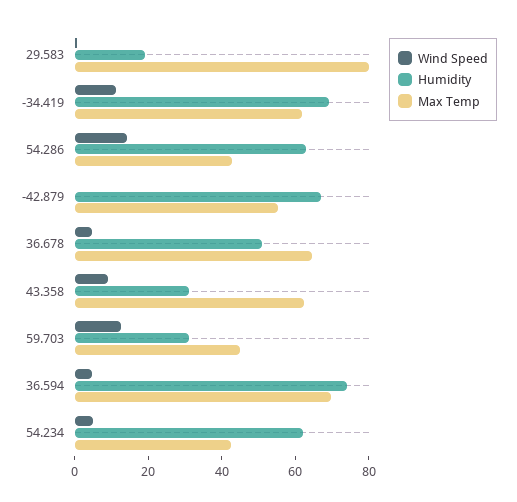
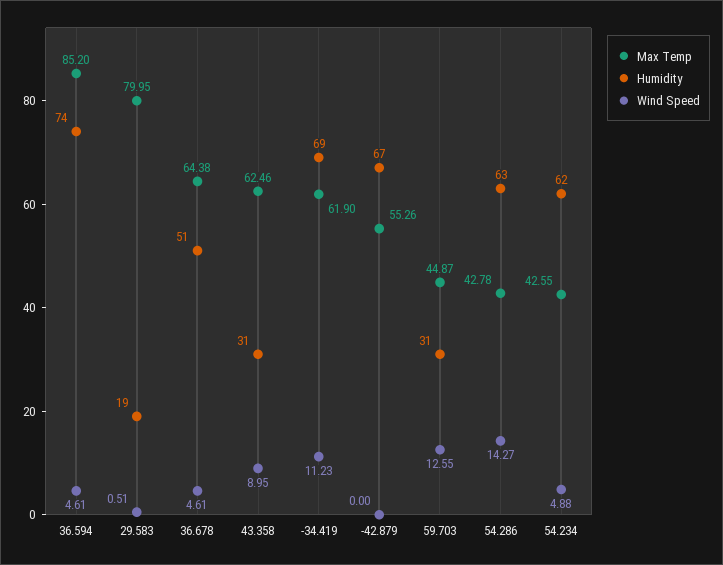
Max Temp, 36.594: 70 -> 85.2

